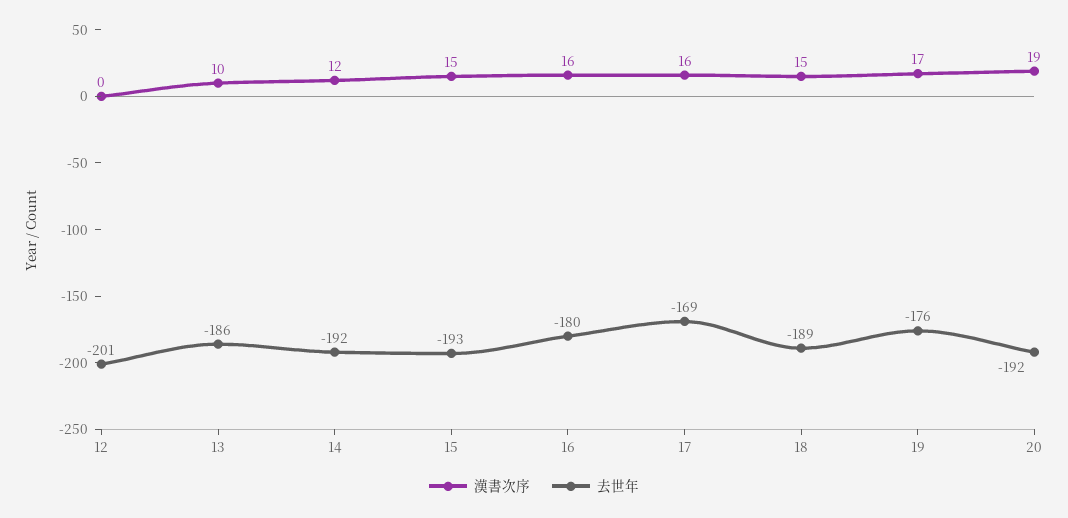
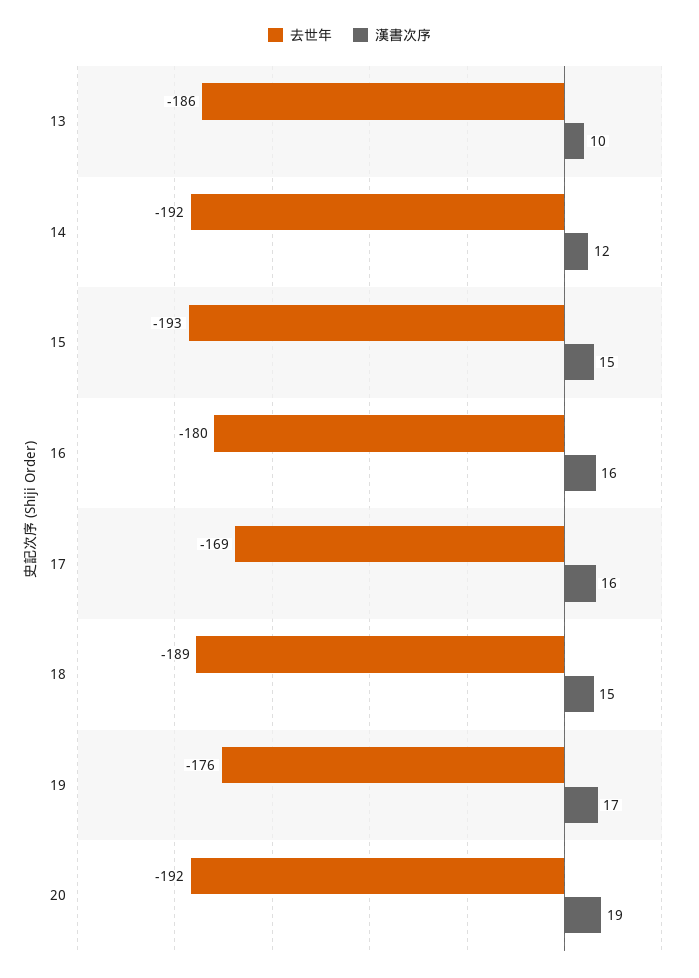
漢書次序, 12: 0 -> none
去世年, 12: -201 -> none

